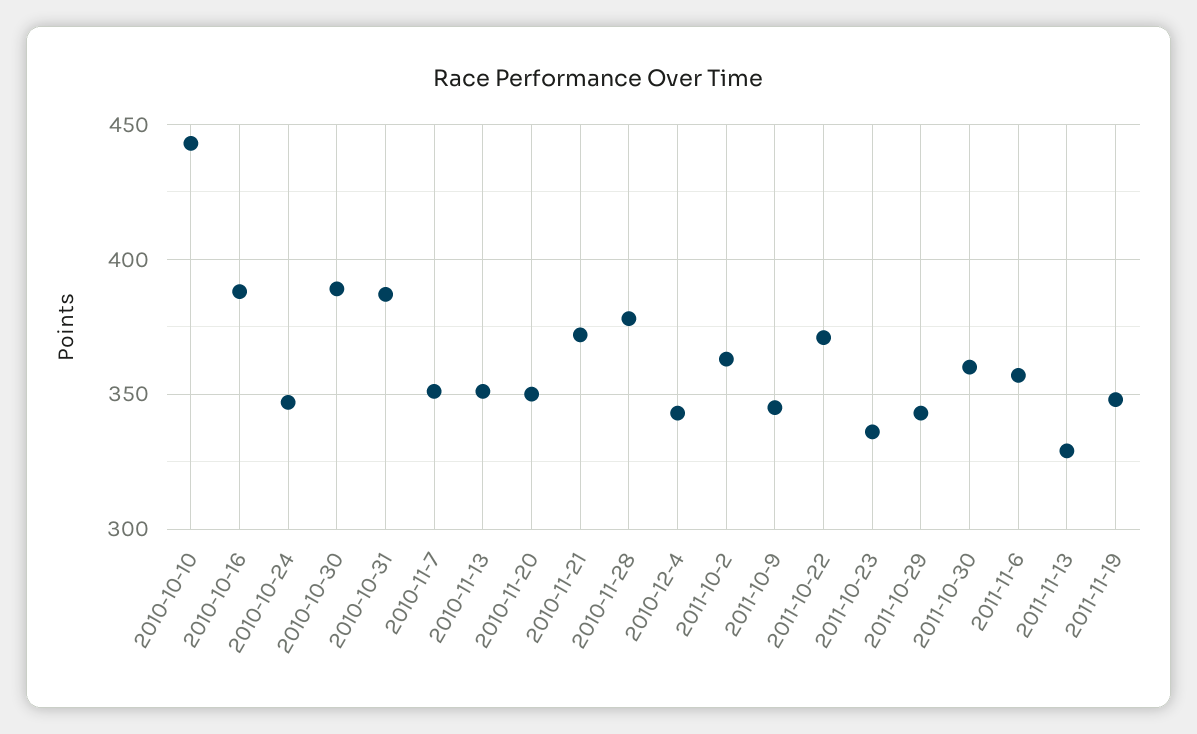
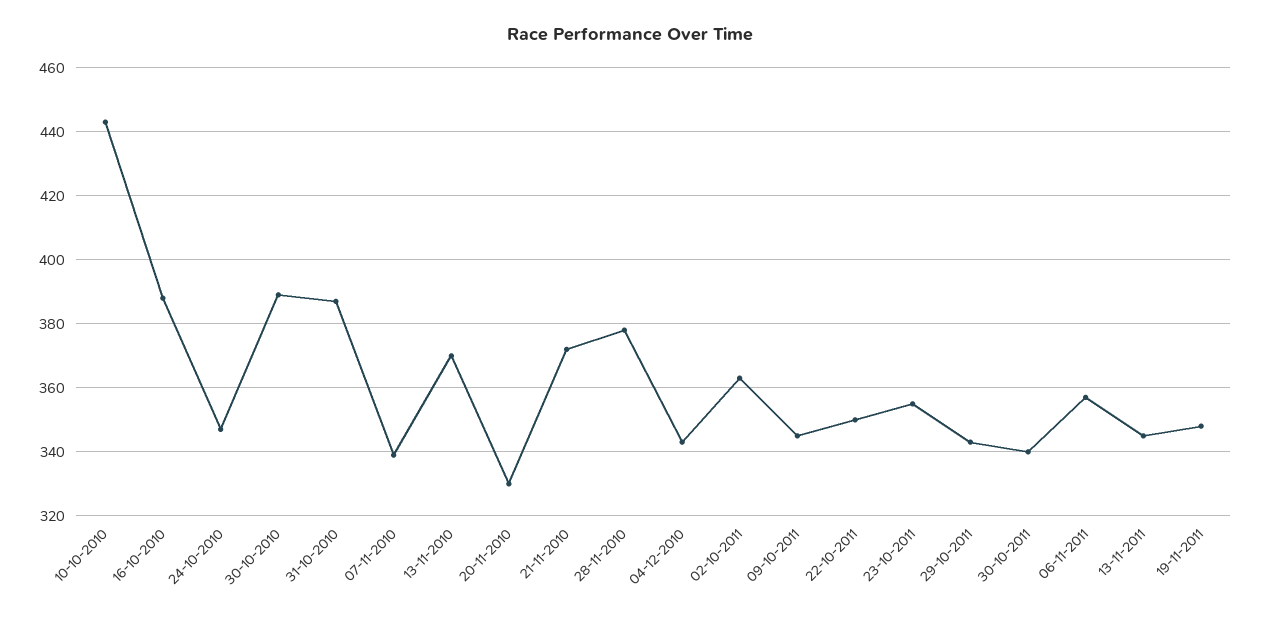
2010-11-7: 350 -> 340
2010-11-13: 350 -> 370
2010-11-20: 350 -> 330
2011-10-22: 370 -> 350
2011-10-23: 335 -> 355
2011-10-30: 360 -> 340
2011-11-13: 330 -> 345

